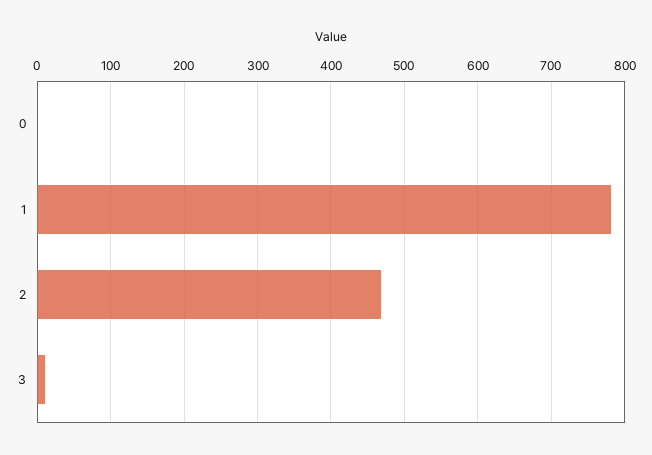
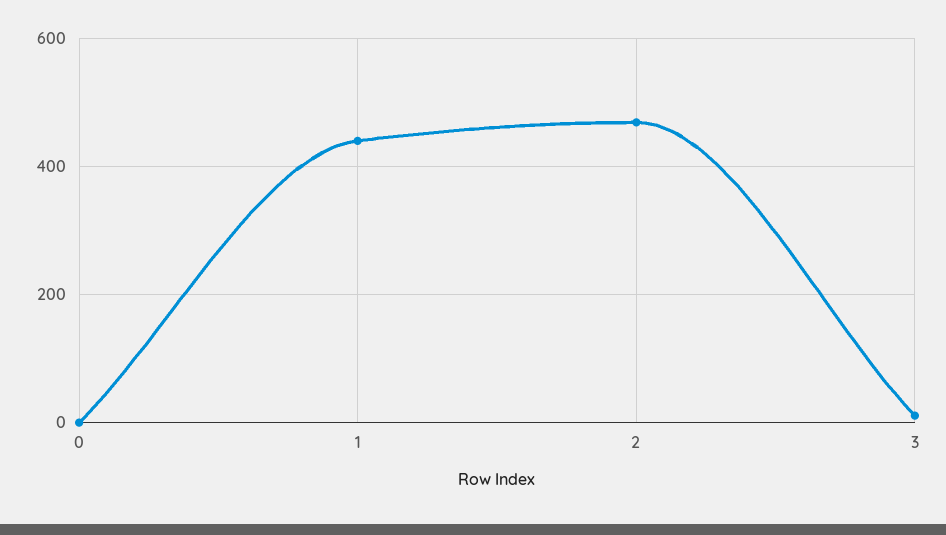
1: 780 -> 440

